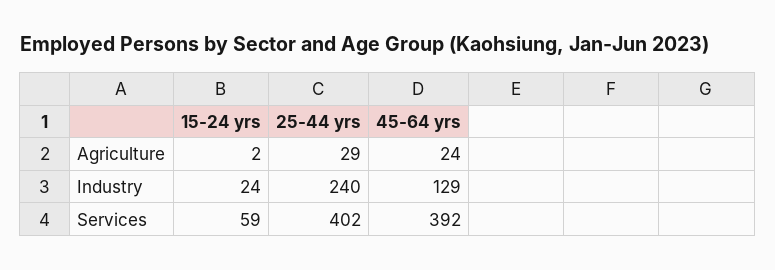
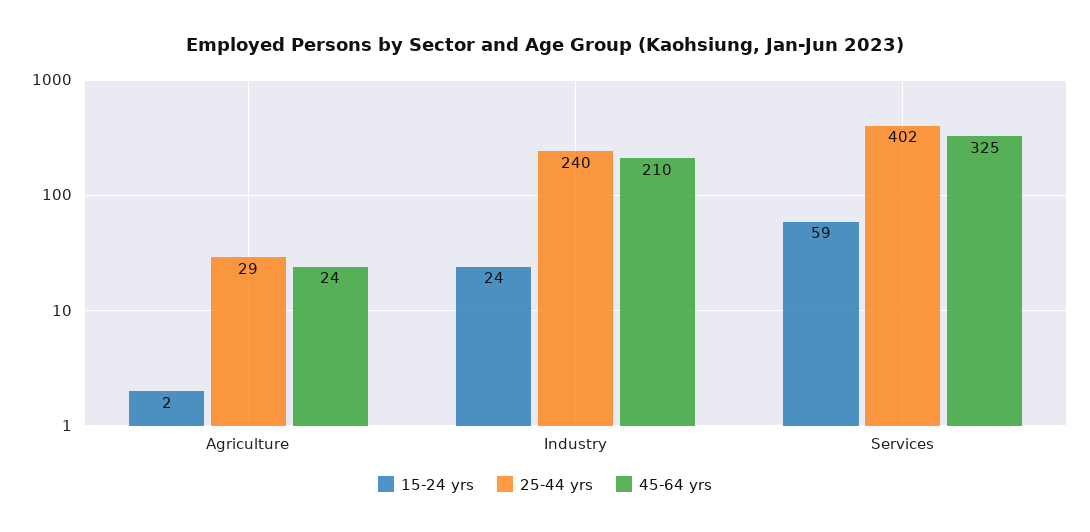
45-64 yrs, Industry: 129 -> 210
45-64 yrs, Services: 392 -> 325

